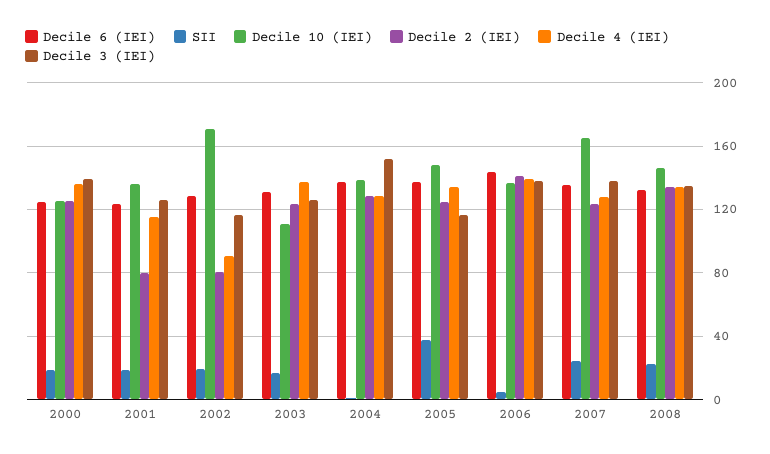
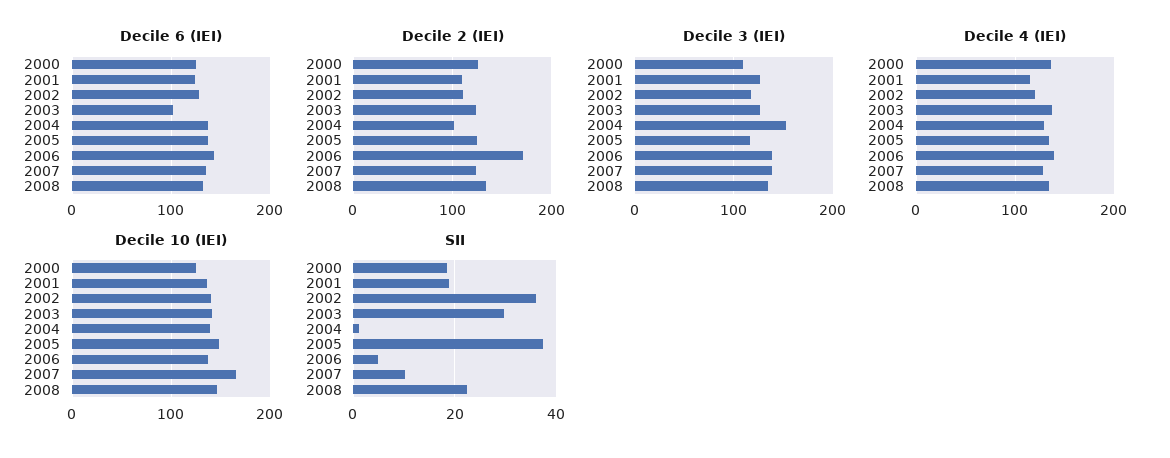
Decile 3 (IEI), 2000: 140 -> 110
Decile 2 (IEI), 2001: 80 -> 110
SII, 2002: 20 -> 36
Decile 10 (IEI), 2002: 170 -> 140
Decile 2 (IEI), 2002: 80 -> 110
Decile 4 (IEI), 2002: 90 -> 120
Decile 6 (IEI), 2003: 130 -> 100
SII, 2003: 15 -> 30
Decile 10 (IEI), 2003: 110 -> 140
Decile 2 (IEI), 2004: 130 -> 100
Decile 2 (IEI), 2006: 140 -> 170
SII, 2007: 25 -> 10

